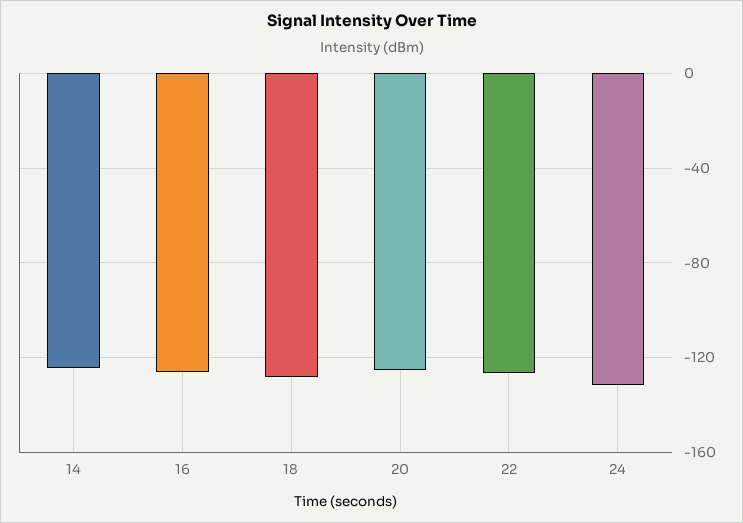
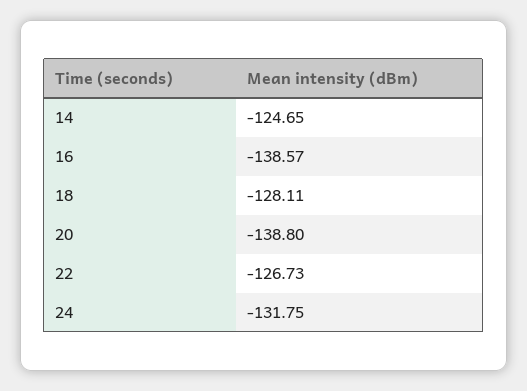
16: -125 -> -138.57
20: -125 -> -138.8

